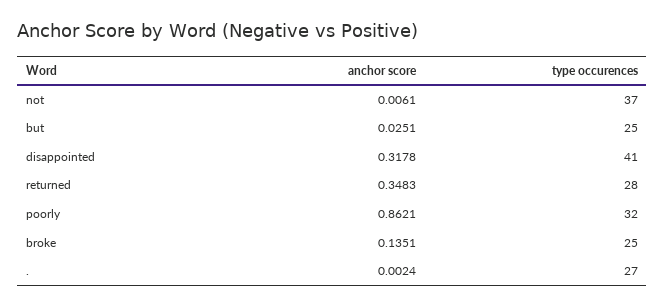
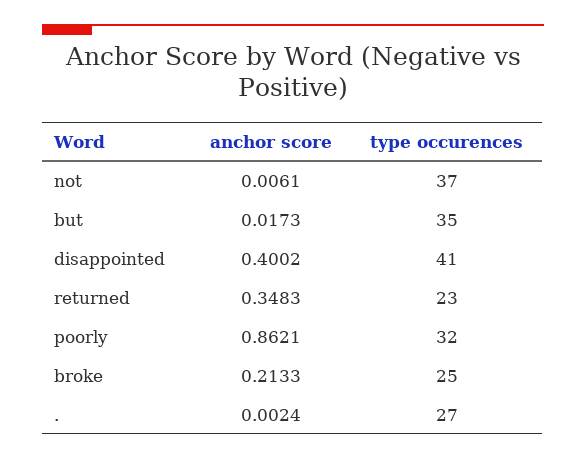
anchor score, but: 0.0251 -> 0.0173
type occurences, but: 25 -> 35
anchor score, disappointed: 0.3178 -> 0.4002
type occurences, returned: 28 -> 23
anchor score, broke: 0.1351 -> 0.2133

